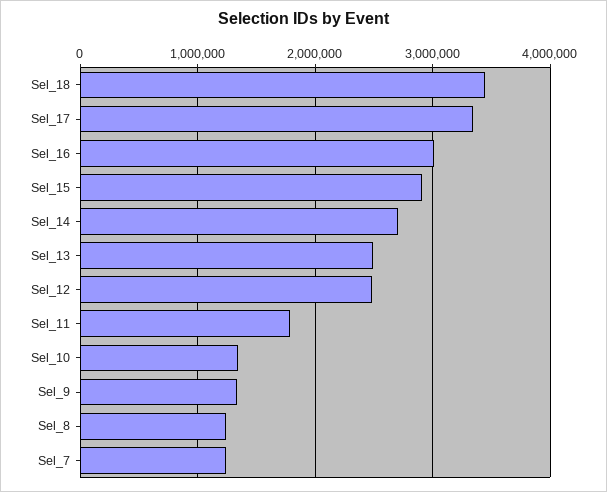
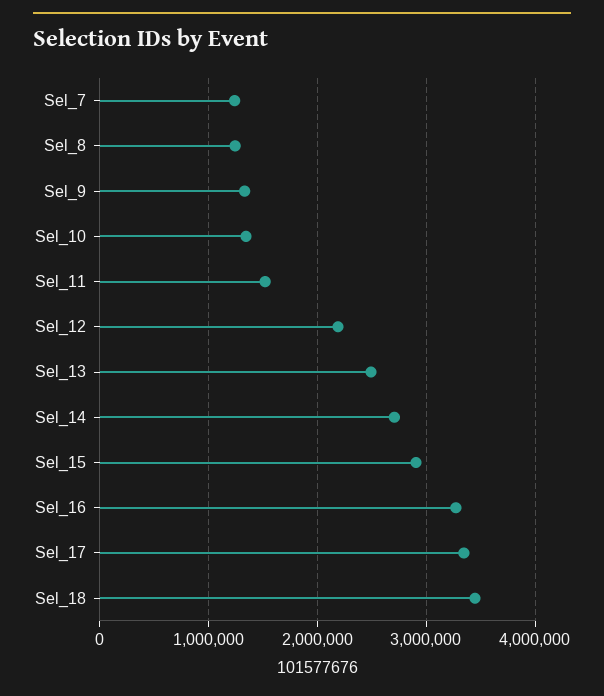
Sel_16: 3000000 -> 3300000
Sel_12: 2500000 -> 2200000
Sel_11: 1800000 -> 1500000

